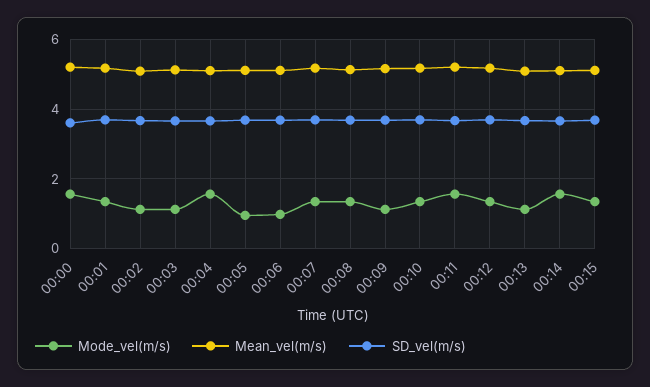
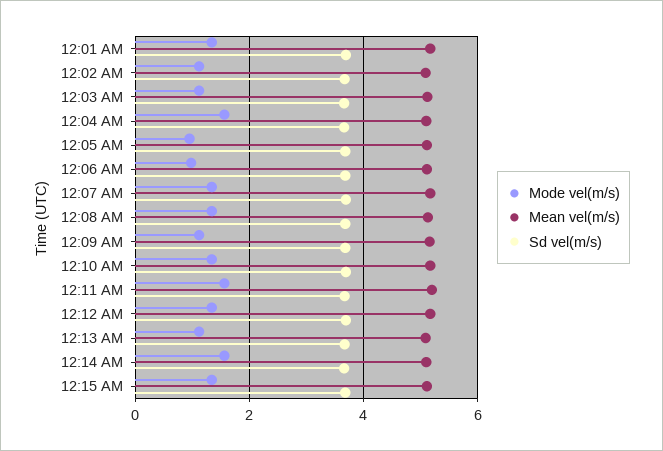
Mode_vel(m/s), 00:00: 1.6 -> none
Mean_vel(m/s), 00:00: 5.2 -> none
SD_vel(m/s), 00:00: 3.6 -> none

